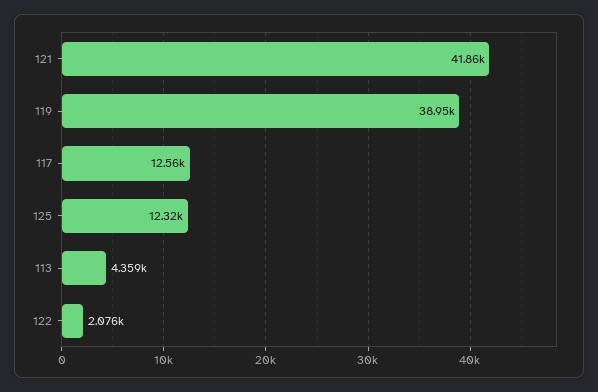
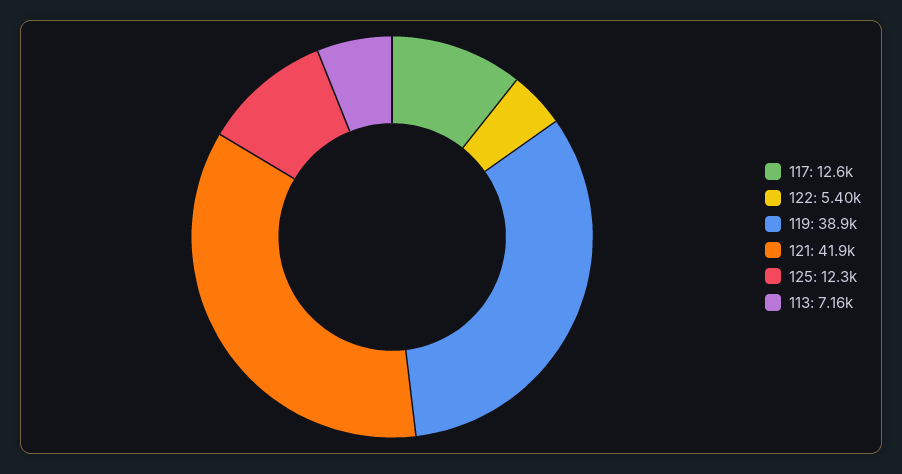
113: 4359 -> 7160
122: 2076 -> 5400

